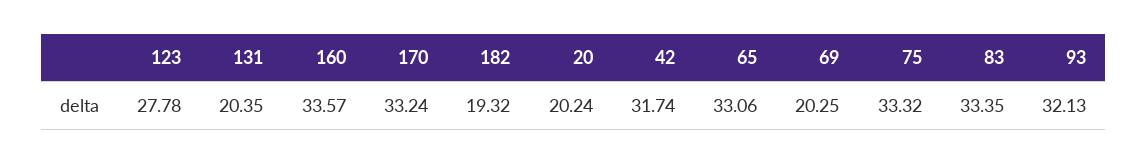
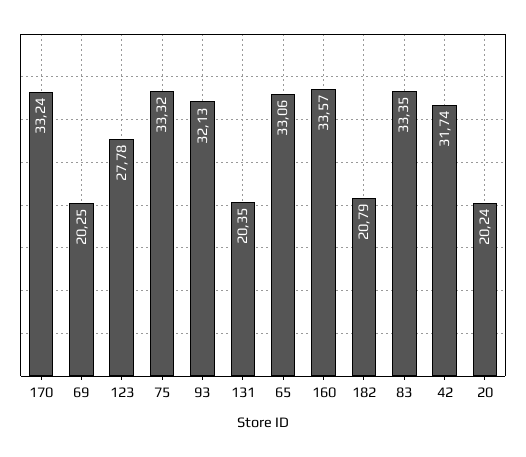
182: 19.32 -> 20.79

